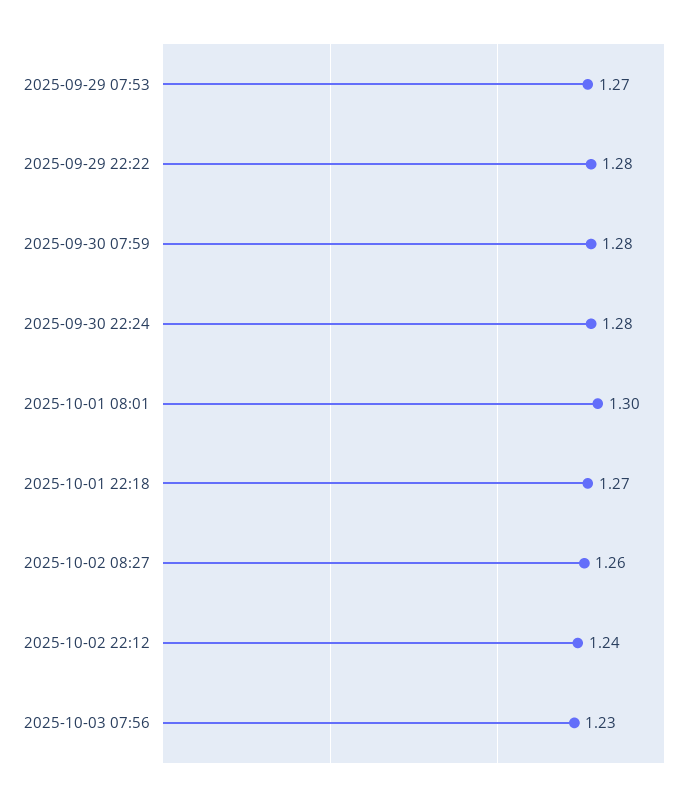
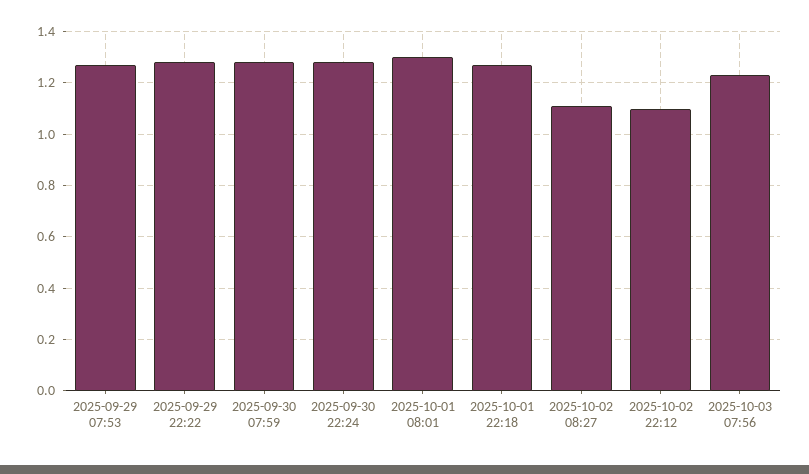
2025-10-02 08:27: 1.26 -> 1.1
2025-10-02 22:12: 1.24 -> 1.1

